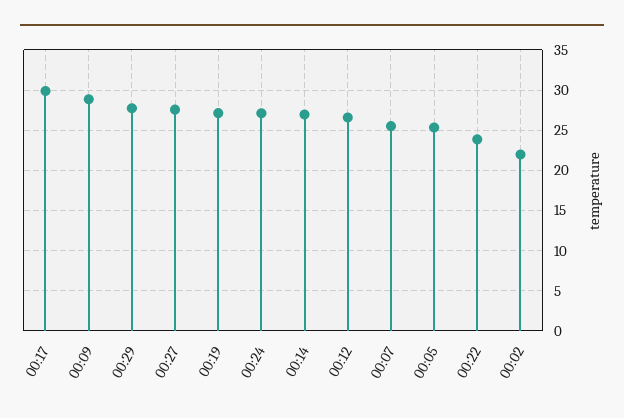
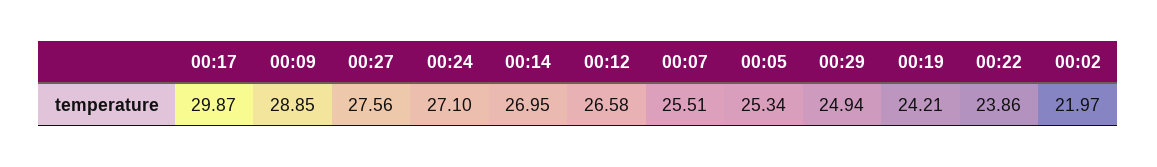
00:29: 28 -> 24.94
00:19: 27 -> 24.21

